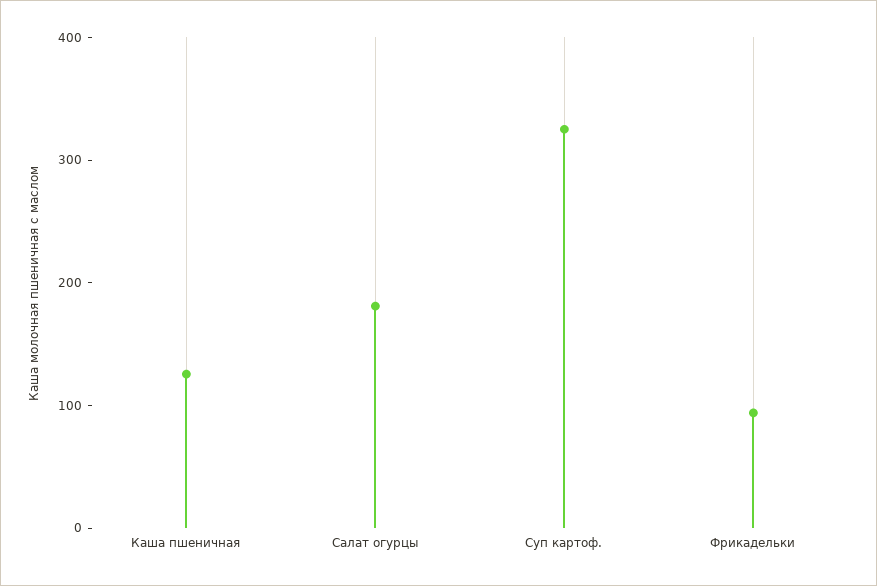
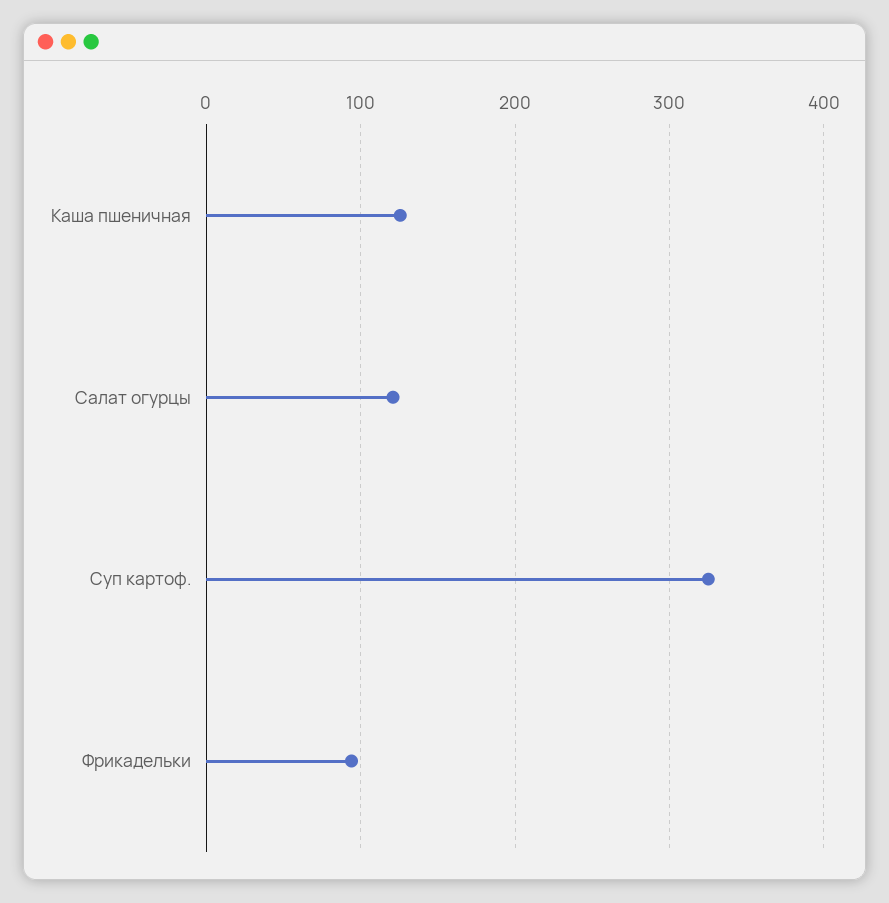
Салат огурцы: 180 -> 120

